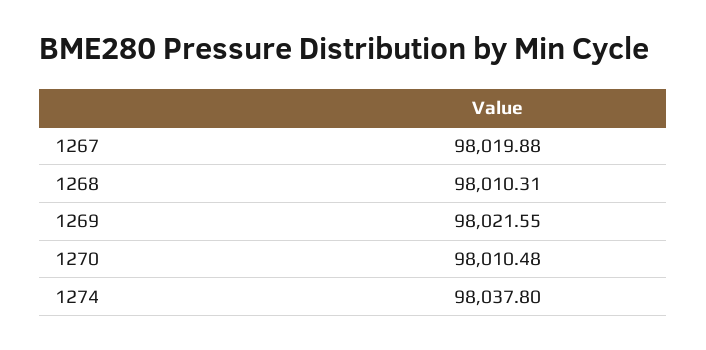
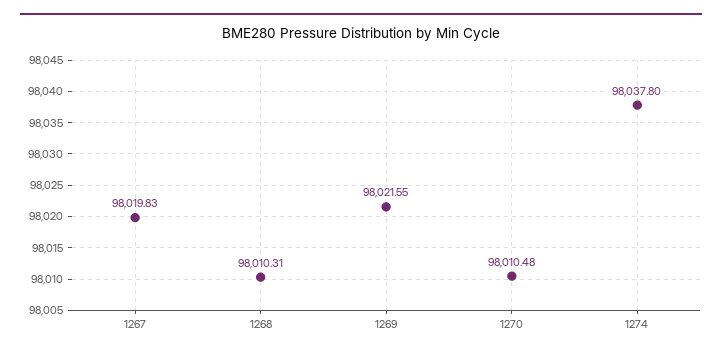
1267: 98019.88 -> 98019.83

